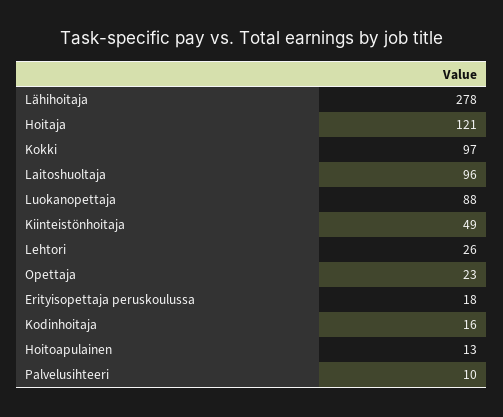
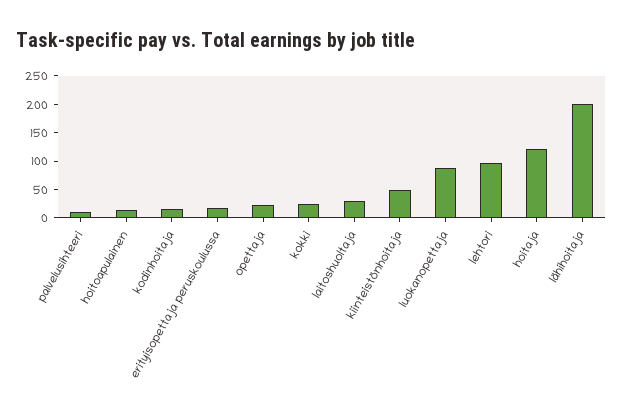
Lähihoitaja: 278 -> 200
Kokki: 97 -> 25
Laitoshuoltaja: 96 -> 25
Lehtori: 26 -> 100

